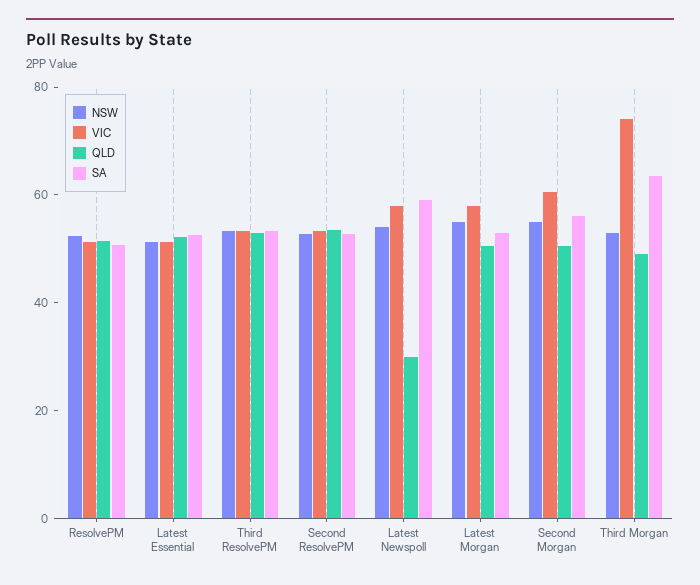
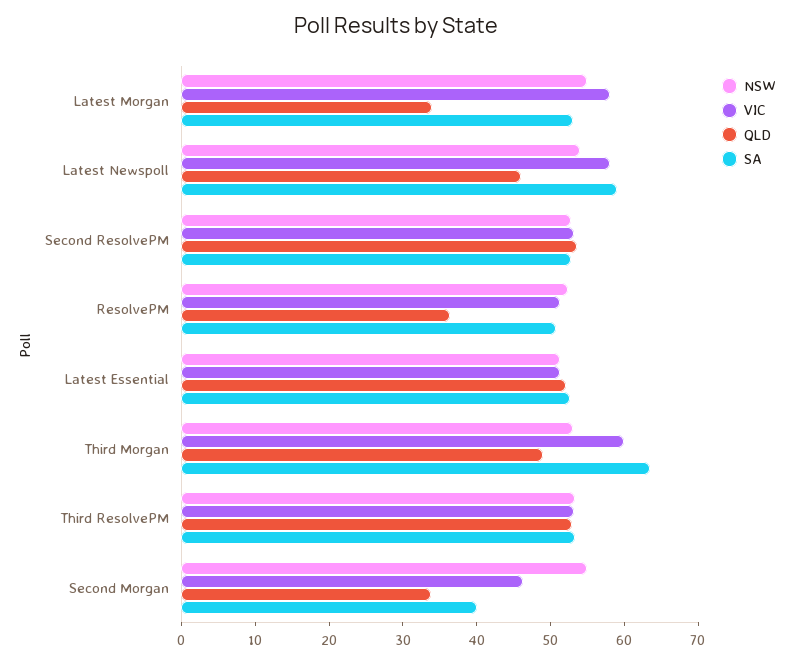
QLD, ResolvePM: 50 -> 36
QLD, Latest Newspoll: 30 -> 46
QLD, Latest Morgan: 50 -> 34
VIC, Second Morgan: 60 -> 46
QLD, Second Morgan: 50 -> 34
SA, Second Morgan: 55 -> 40
VIC, Third Morgan: 75 -> 60

